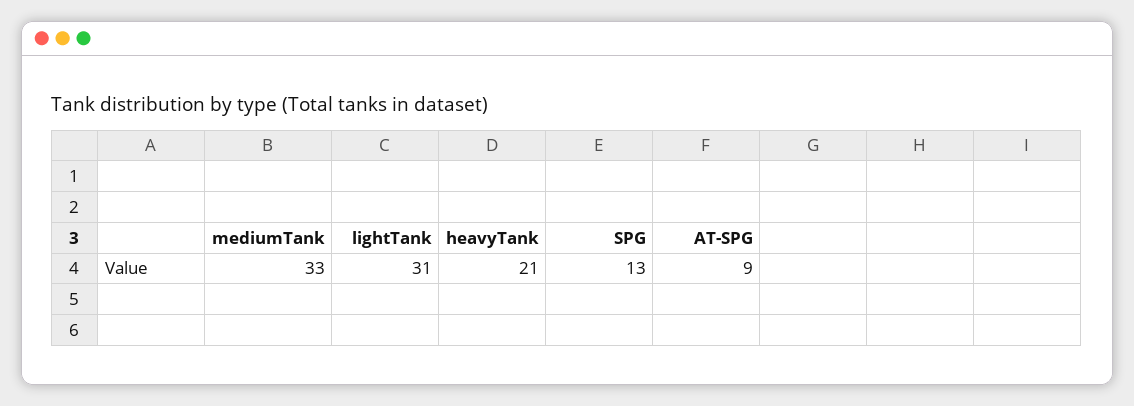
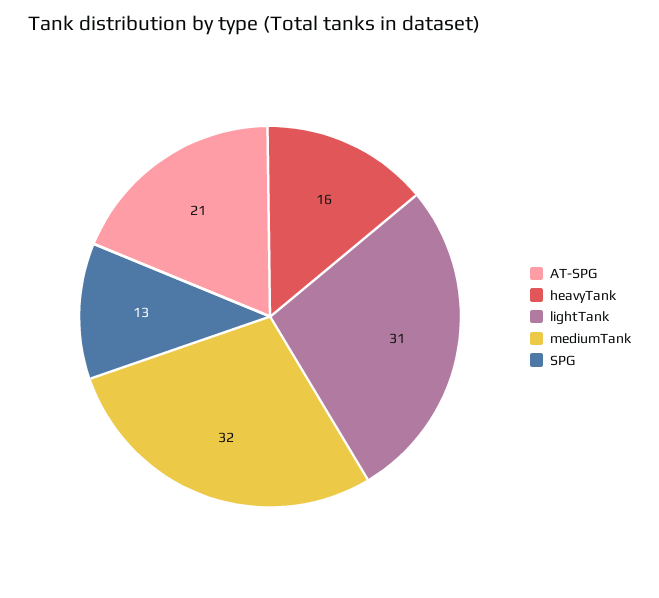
mediumTank: 33 -> 32
heavyTank: 21 -> 16
AT-SPG: 9 -> 21

